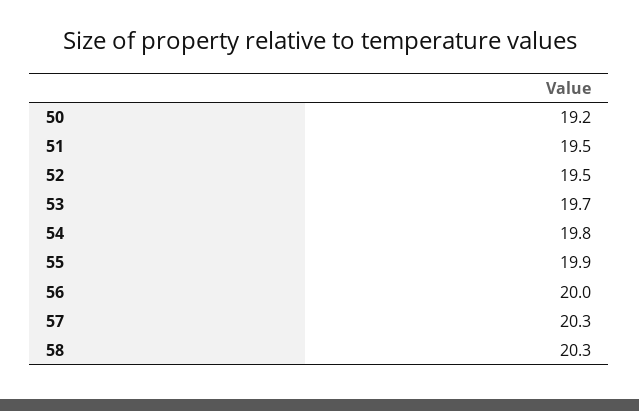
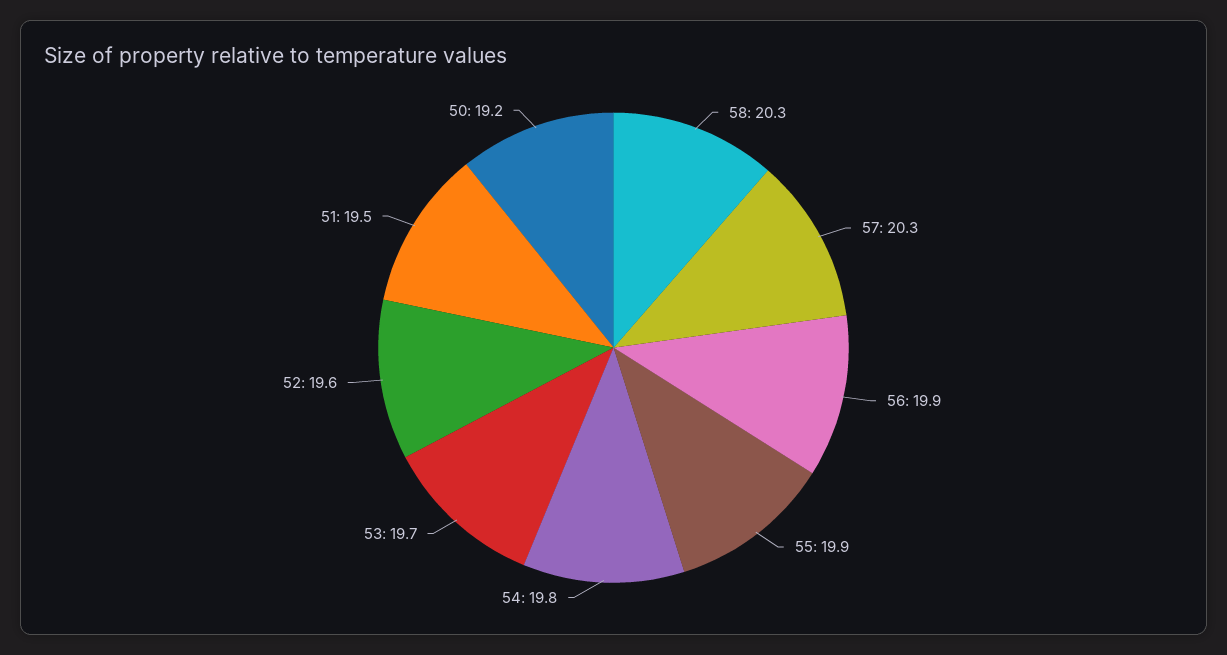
52: 19.5 -> 19.6
56: 20 -> 19.9

